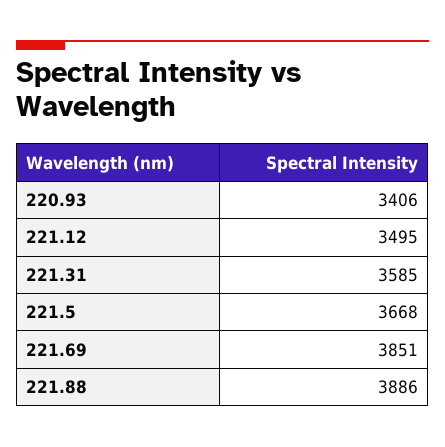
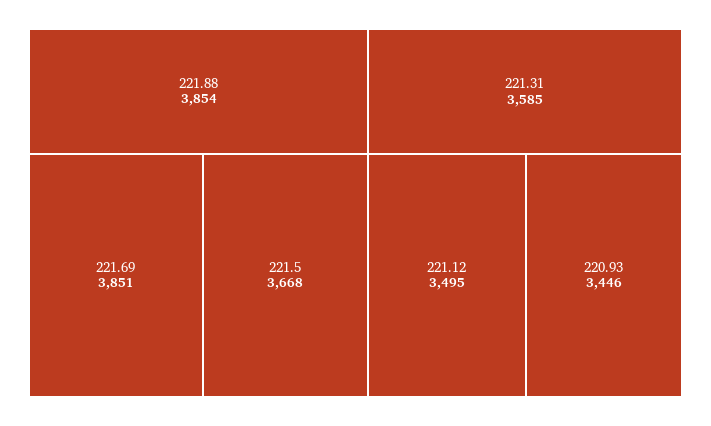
220.93: 3406 -> 3446
221.88: 3886 -> 3854

